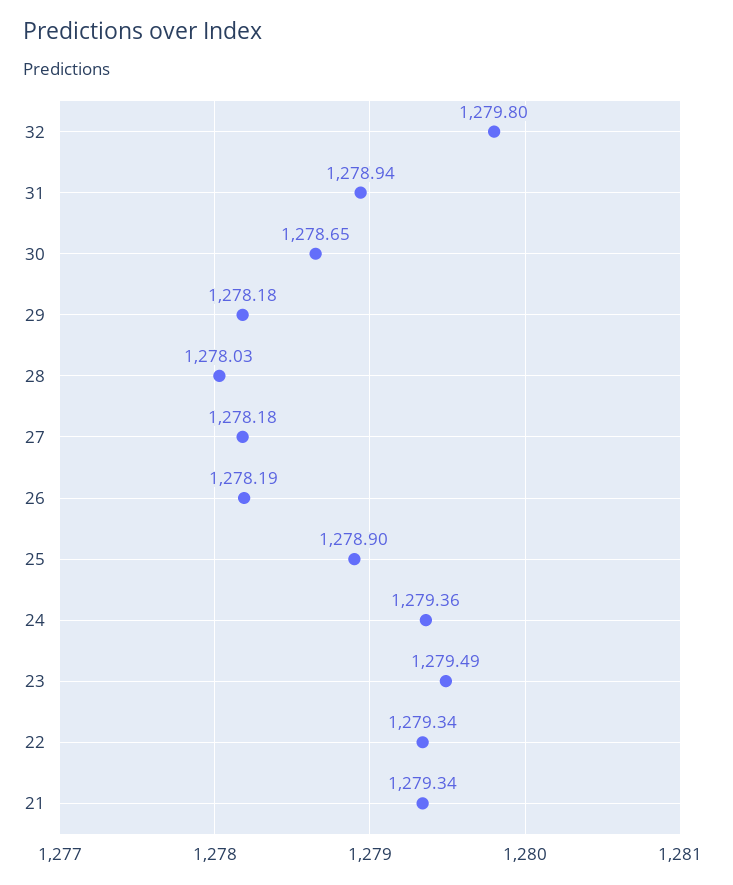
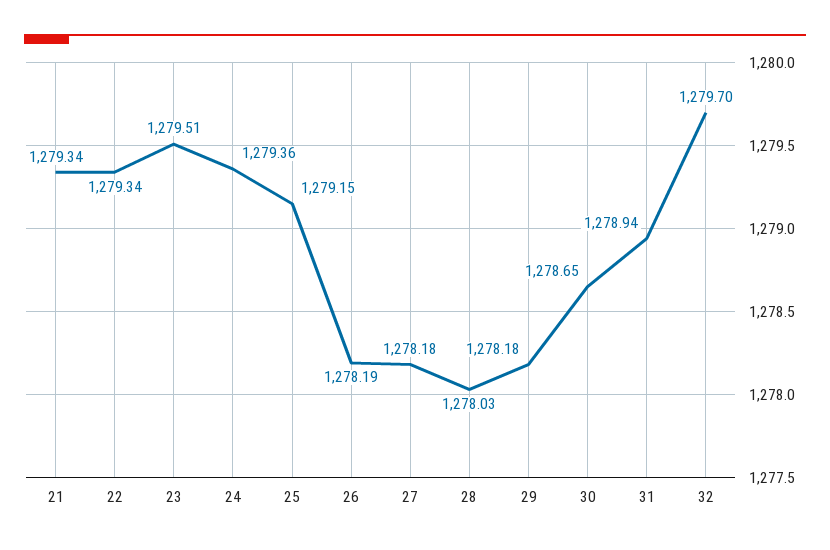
32: 1279.8 -> 1279.7
25: 1278.9 -> 1279.15
23: 1279.49 -> 1279.51

